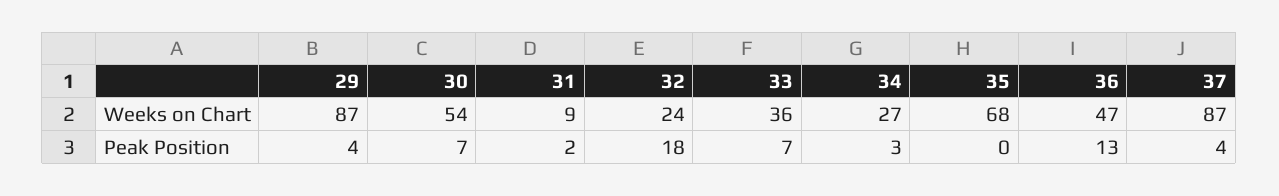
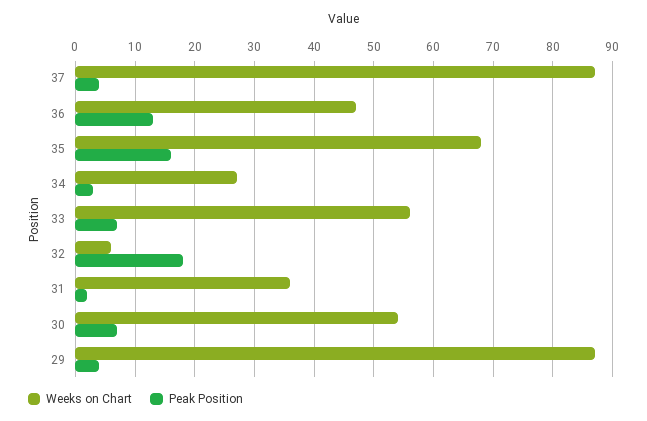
Weeks on Chart, 31: 9 -> 35
Weeks on Chart, 32: 24 -> 5
Weeks on Chart, 33: 36 -> 55
Peak Position, 35: 0 -> 15

